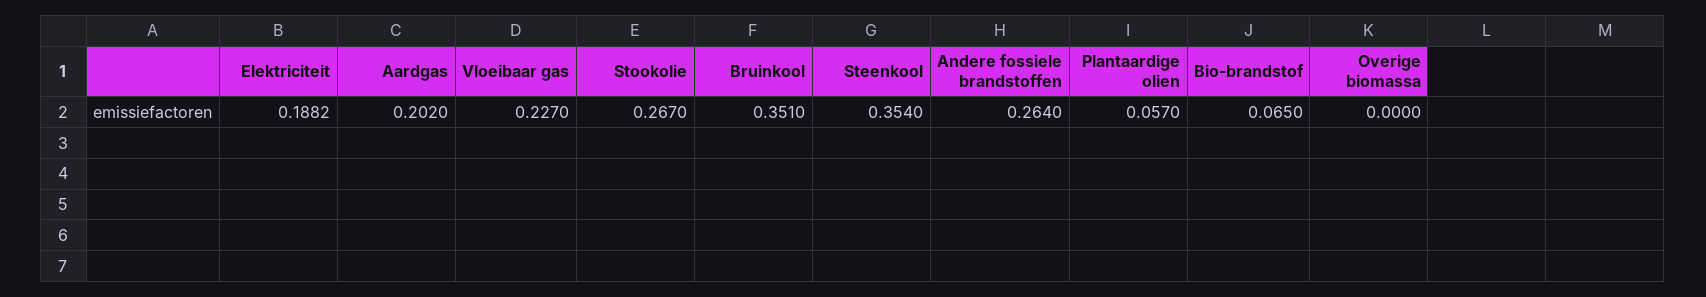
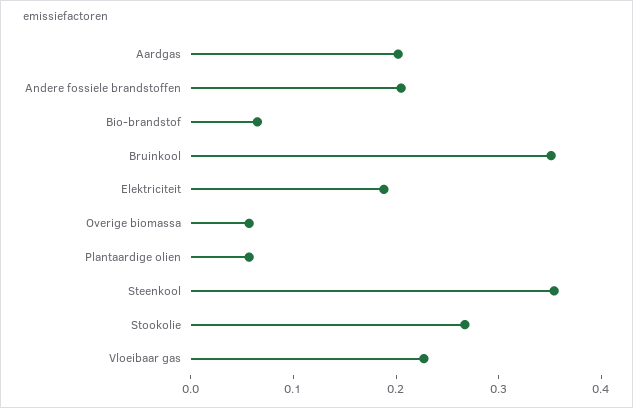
Andere fossiele brandstoffen: 0.264 -> 0.2
Overige biomassa: 0 -> 0.06

